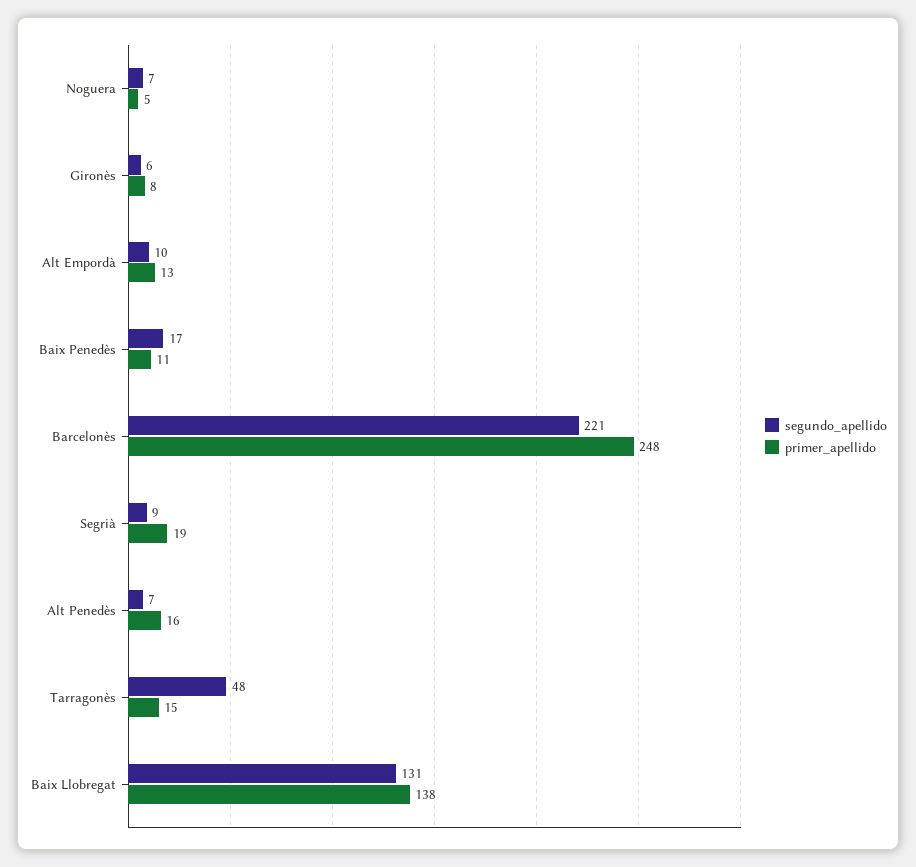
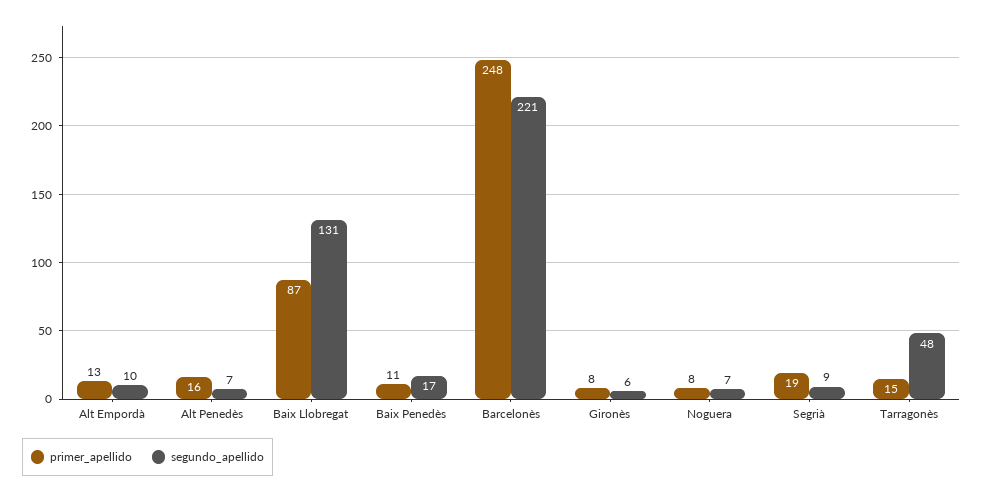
primer_apellido, Noguera: 5 -> 8
primer_apellido, Baix Llobregat: 138 -> 87

